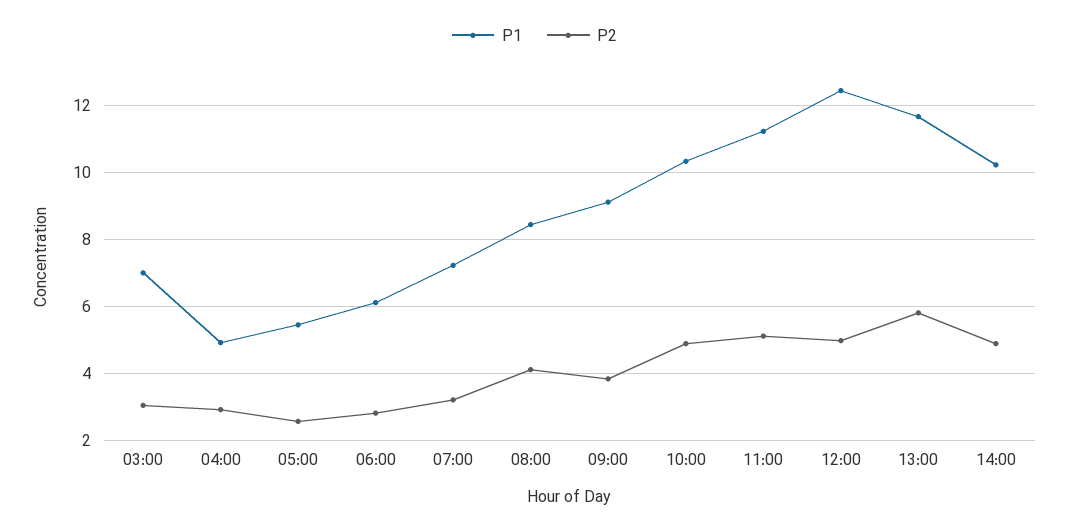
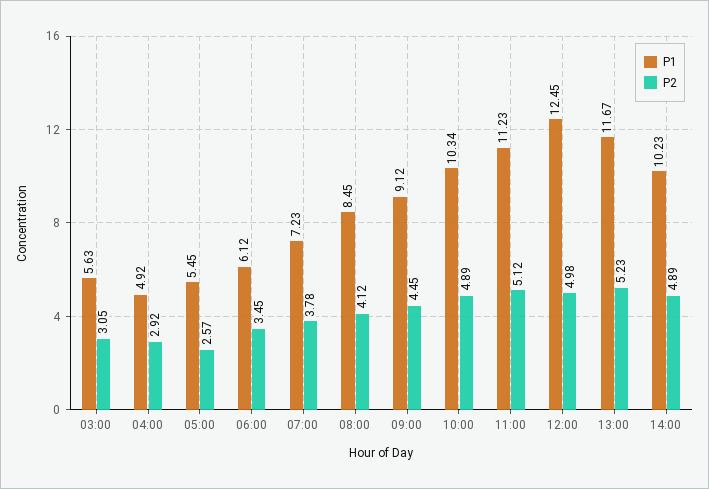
P1, 03:00: 7 -> 5.63
P2, 06:00: 2.8 -> 3.45
P2, 07:00: 3.2 -> 3.78
P2, 09:00: 3.8 -> 4.45
P2, 13:00: 5.8 -> 5.23

